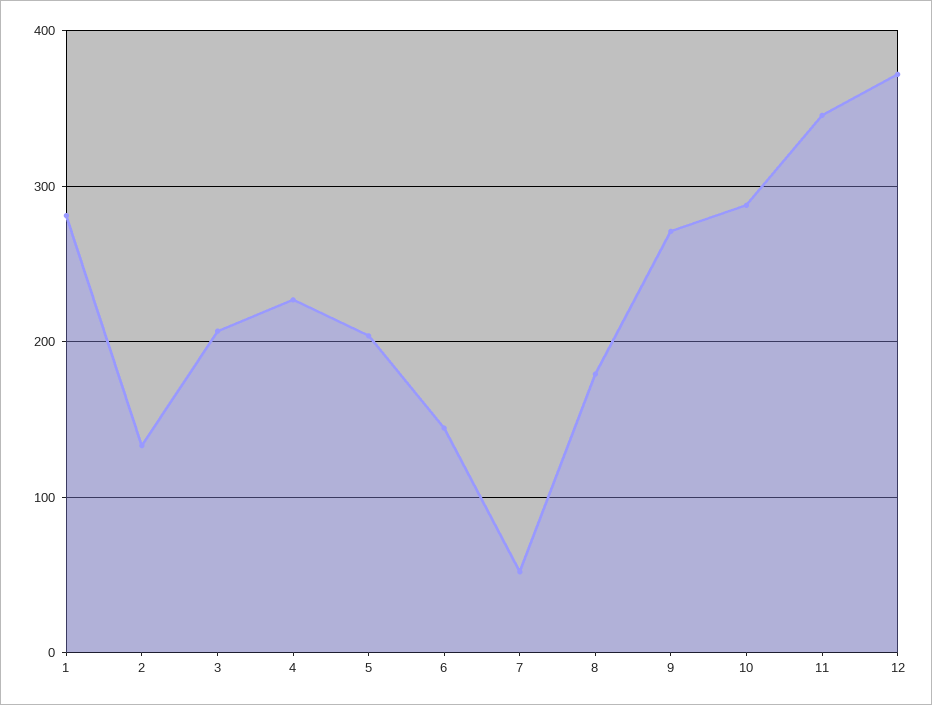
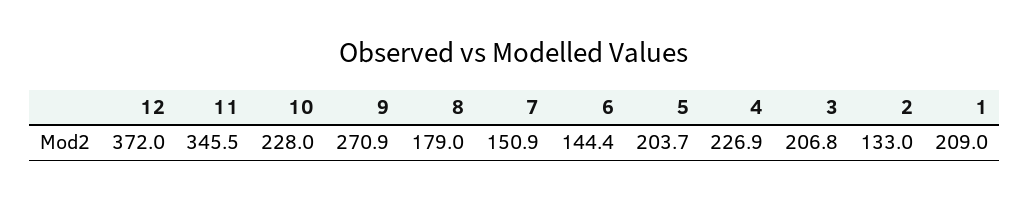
1: 280 -> 209
7: 50 -> 150.9
10: 290 -> 228

